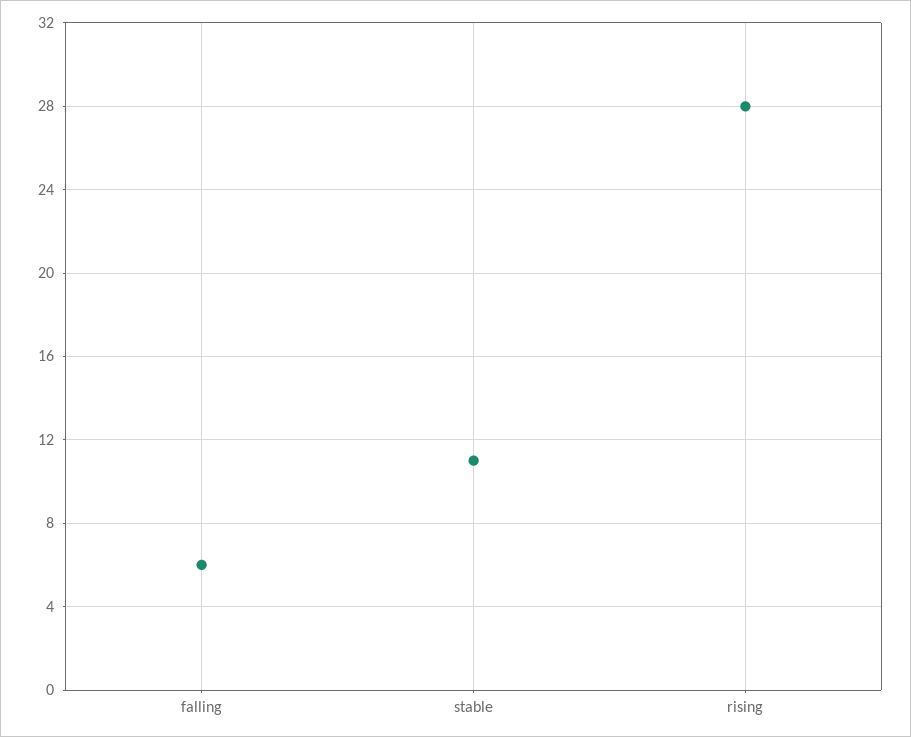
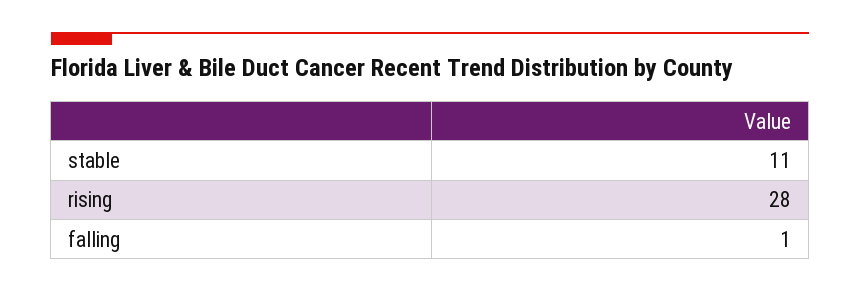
falling: 6 -> 1

